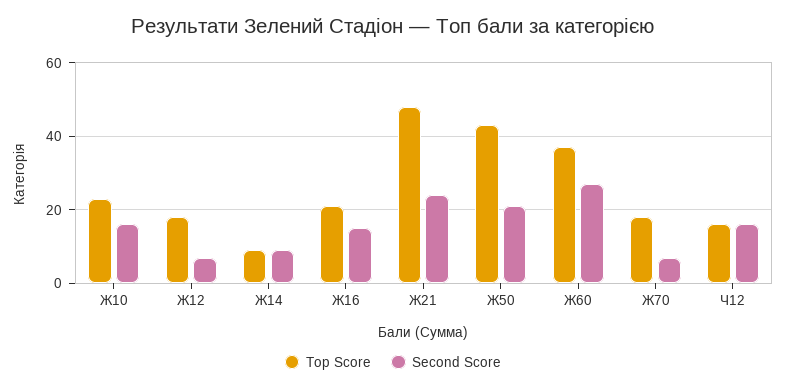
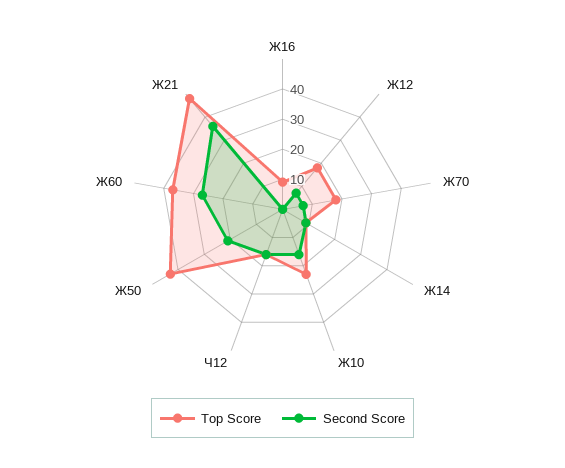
Top Score, Ж16: 20 -> 10
Second Score, Ж16: 15 -> 0
Second Score, Ж21: 25 -> 35

